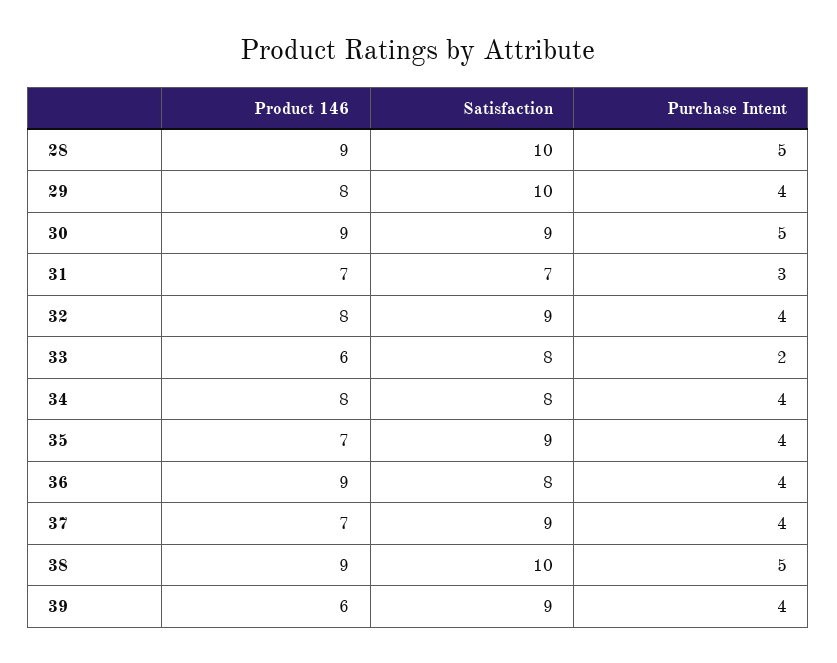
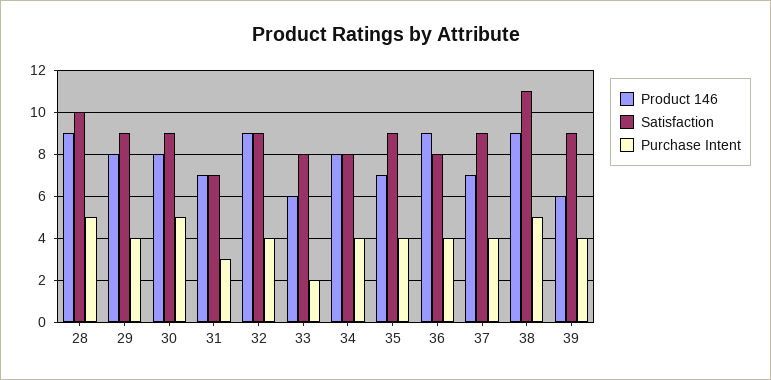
Satisfaction, 29: 10 -> 9
Product 146, 30: 9 -> 8
Product 146, 32: 8 -> 9
Satisfaction, 38: 10 -> 11

